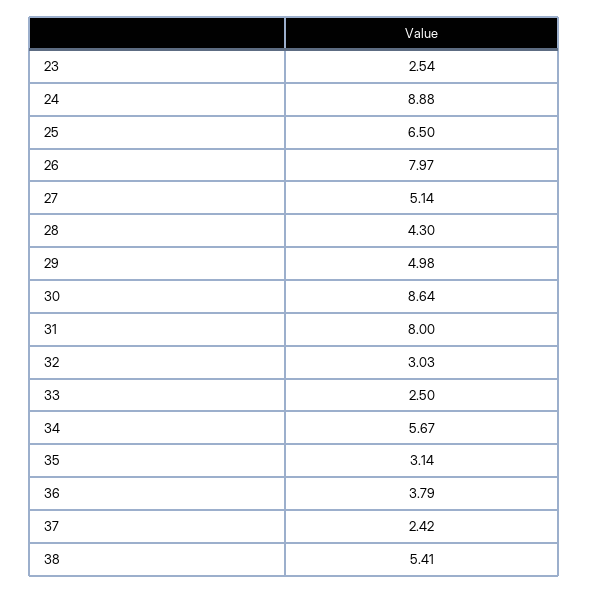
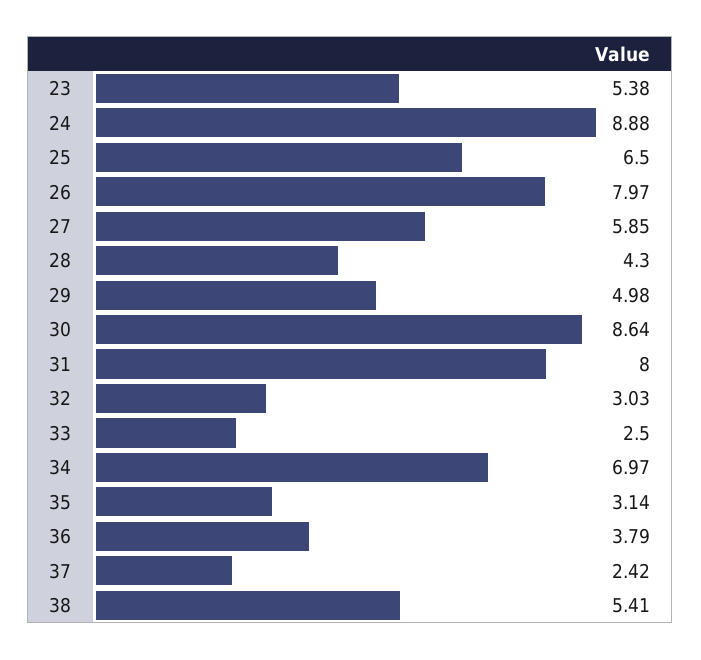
23: 2.54 -> 5.38
27: 5.14 -> 5.85
34: 5.67 -> 6.97

